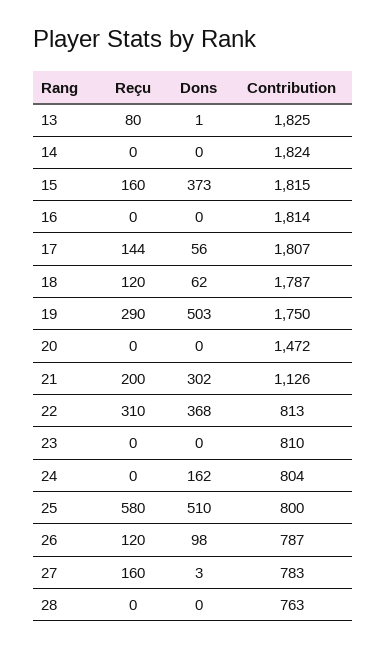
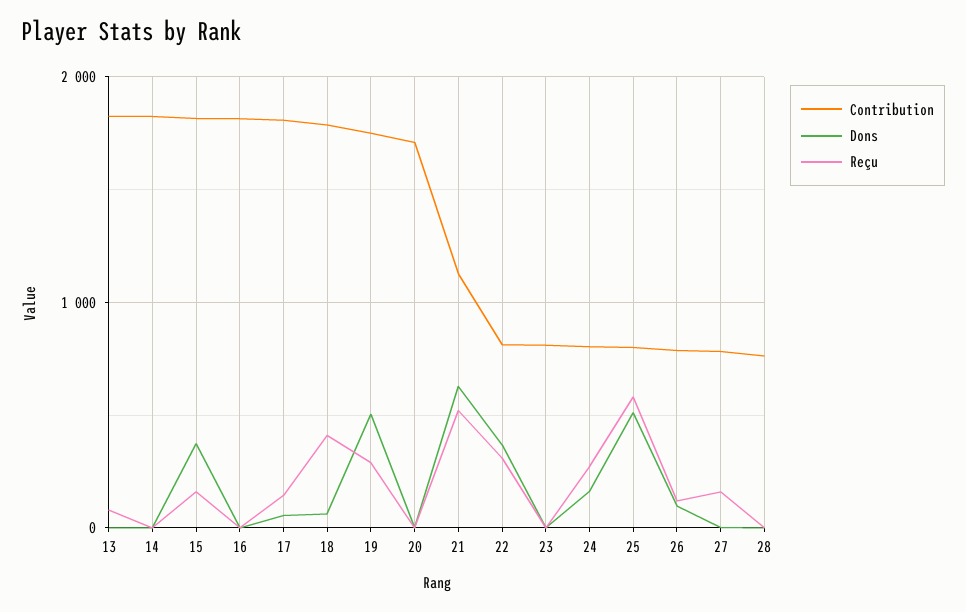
Reçu, 18: 120 -> 400
Contribution, 20: 1472 -> 1700
Reçu, 21: 200 -> 500
Dons, 21: 302 -> 600
Reçu, 24: 0 -> 300

